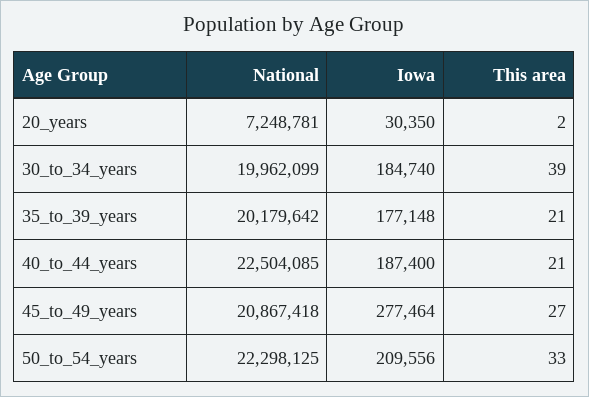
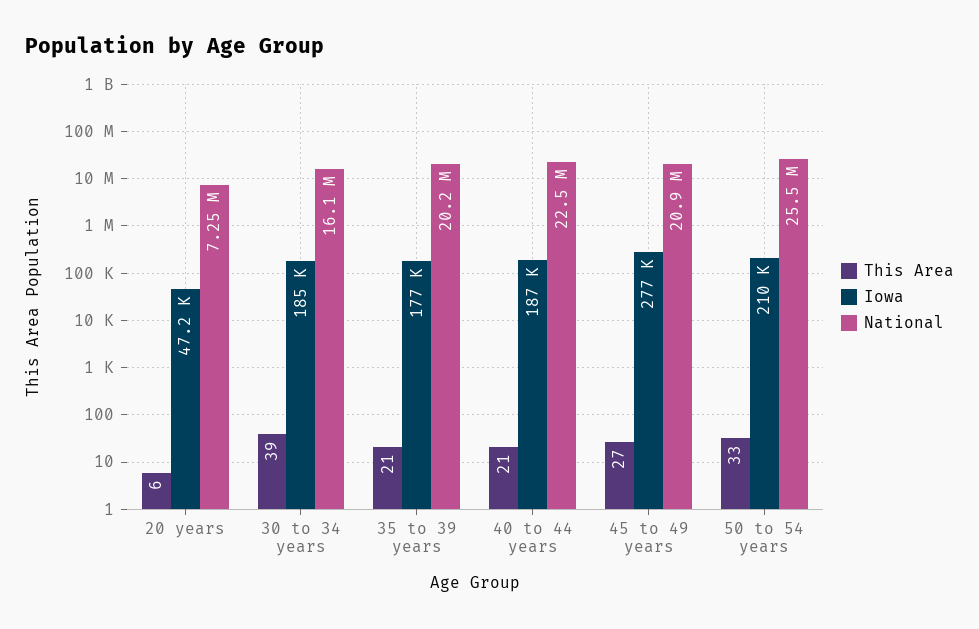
Iowa, 20_years: 30350 -> 47200
This area, 20_years: 2 -> 6
National, 30_to_34_years: 19962099 -> 16100000
National, 50_to_54_years: 22298125 -> 25500000

